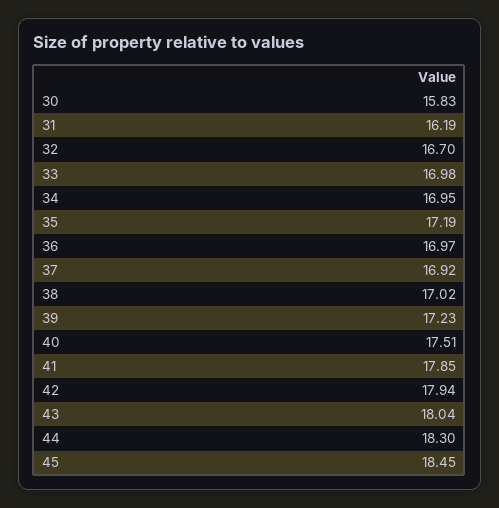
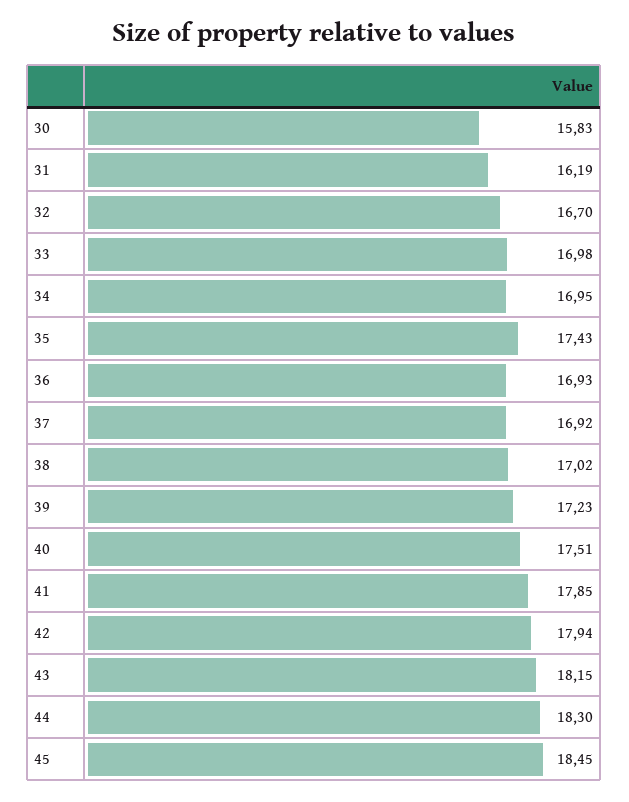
35: 17.19 -> 17.43
36: 16.97 -> 16.93
43: 18.04 -> 18.15

